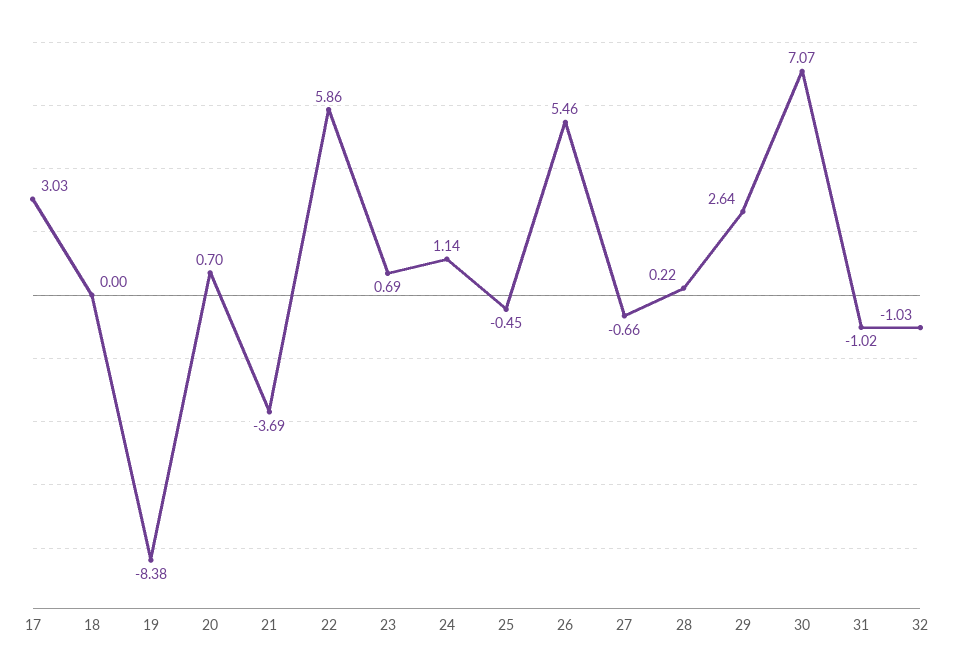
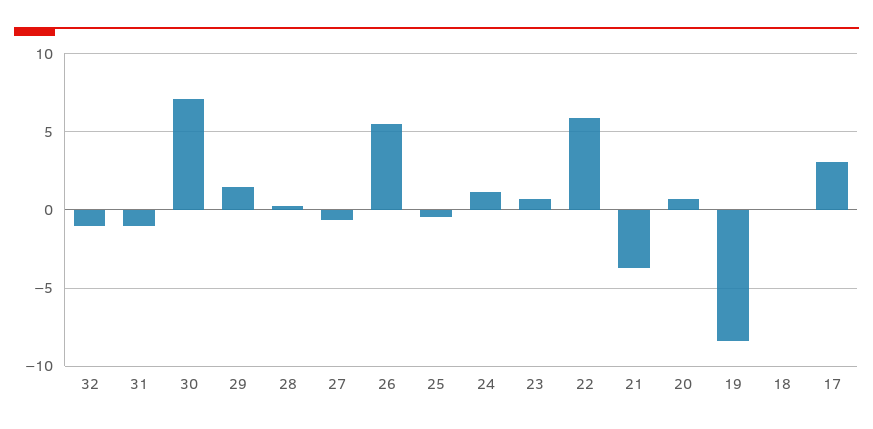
29: 2.64 -> 1.5

